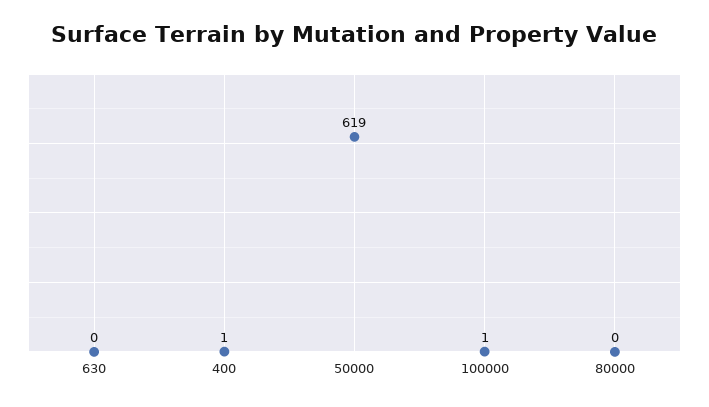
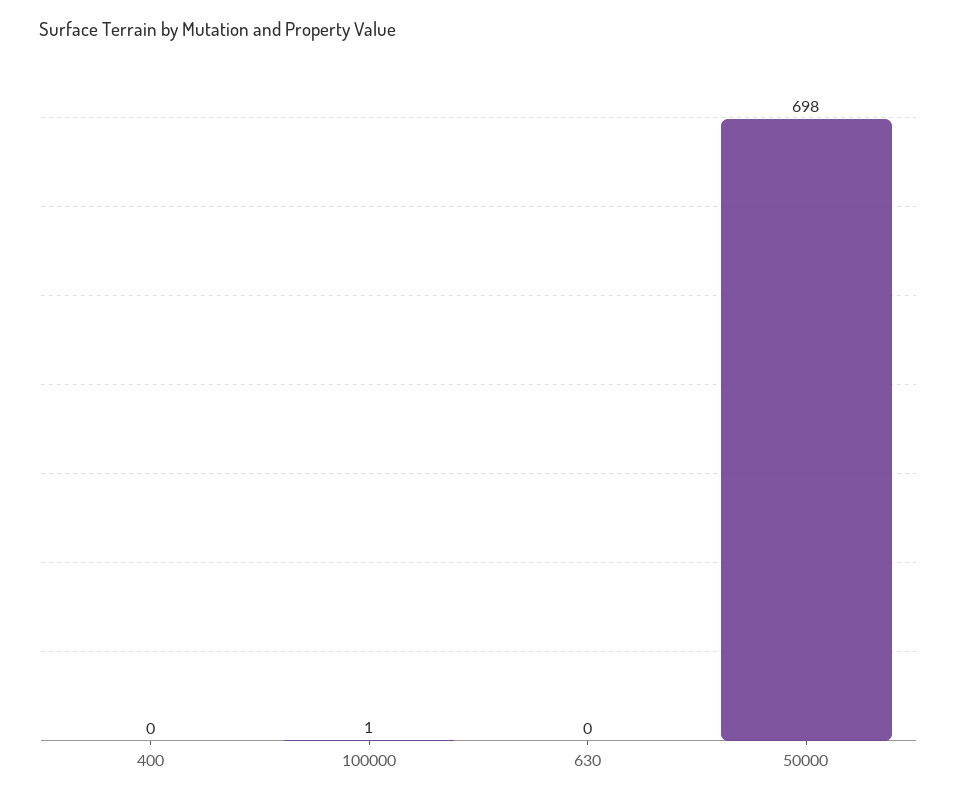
400: 1 -> 0
50000: 619 -> 698
80000: 0 -> none

